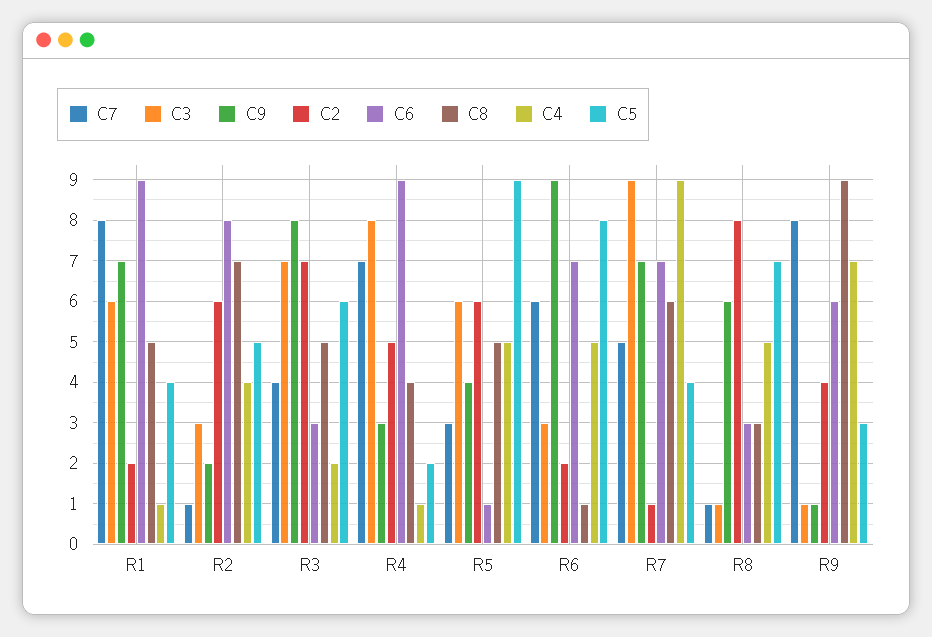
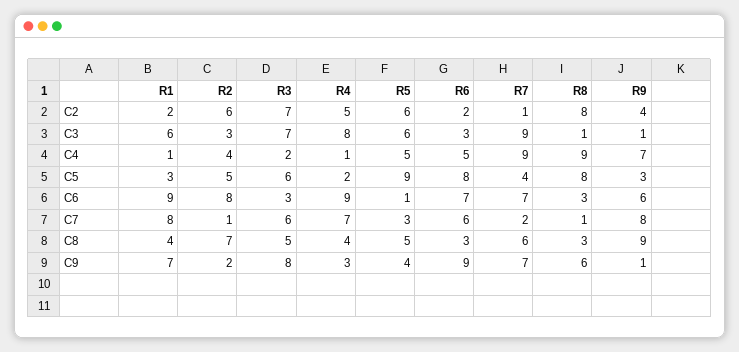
C8, R1: 5 -> 4
C5, R1: 4 -> 3
C7, R3: 4 -> 6
C8, R6: 1 -> 3
C7, R7: 5 -> 2
C4, R8: 5 -> 9
C5, R8: 7 -> 8

